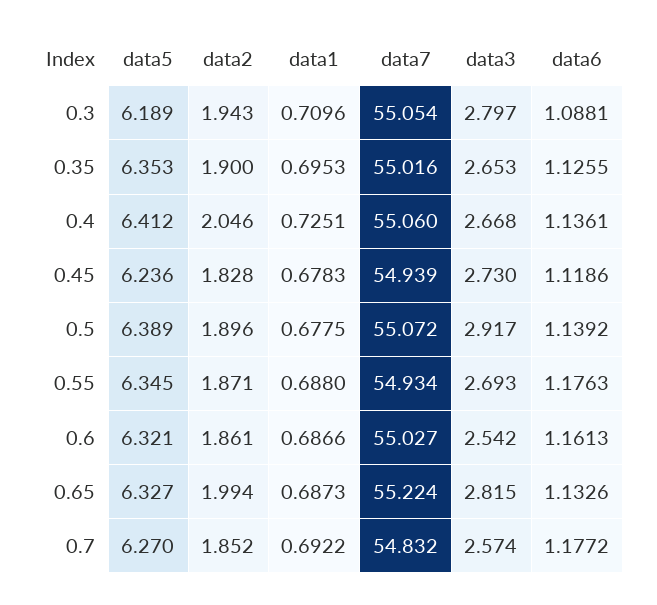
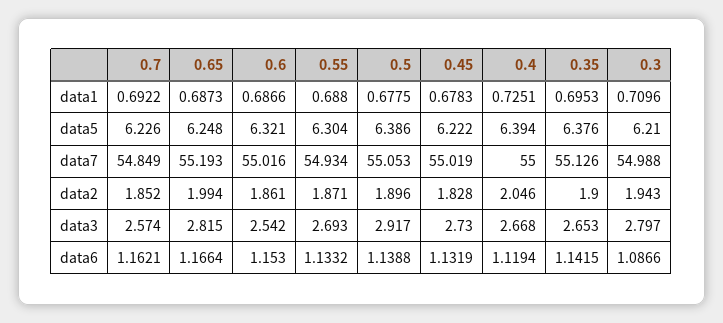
data5, 0.3: 6.189 -> 6.21
data7, 0.3: 55.054 -> 54.988
data6, 0.3: 1.0881 -> 1.0866
data5, 0.35: 6.353 -> 6.376
data7, 0.35: 55.016 -> 55.126
data6, 0.35: 1.1255 -> 1.1415
data5, 0.4: 6.412 -> 6.394
data7, 0.4: 55.06 -> 55
data6, 0.4: 1.1361 -> 1.1194
data5, 0.45: 6.236 -> 6.222
data7, 0.45: 54.939 -> 55.019
data6, 0.45: 1.1186 -> 1.1319
data5, 0.5: 6.389 -> 6.386
data7, 0.5: 55.072 -> 55.053
data6, 0.5: 1.1392 -> 1.1388
data5, 0.55: 6.345 -> 6.304
data6, 0.55: 1.1763 -> 1.1332
data7, 0.6: 55.027 -> 55.016
data6, 0.6: 1.1613 -> 1.153
data5, 0.65: 6.327 -> 6.248
data7, 0.65: 55.224 -> 55.193
data6, 0.65: 1.1326 -> 1.1664
data5, 0.7: 6.27 -> 6.226
data7, 0.7: 54.832 -> 54.849
data6, 0.7: 1.1772 -> 1.1621

